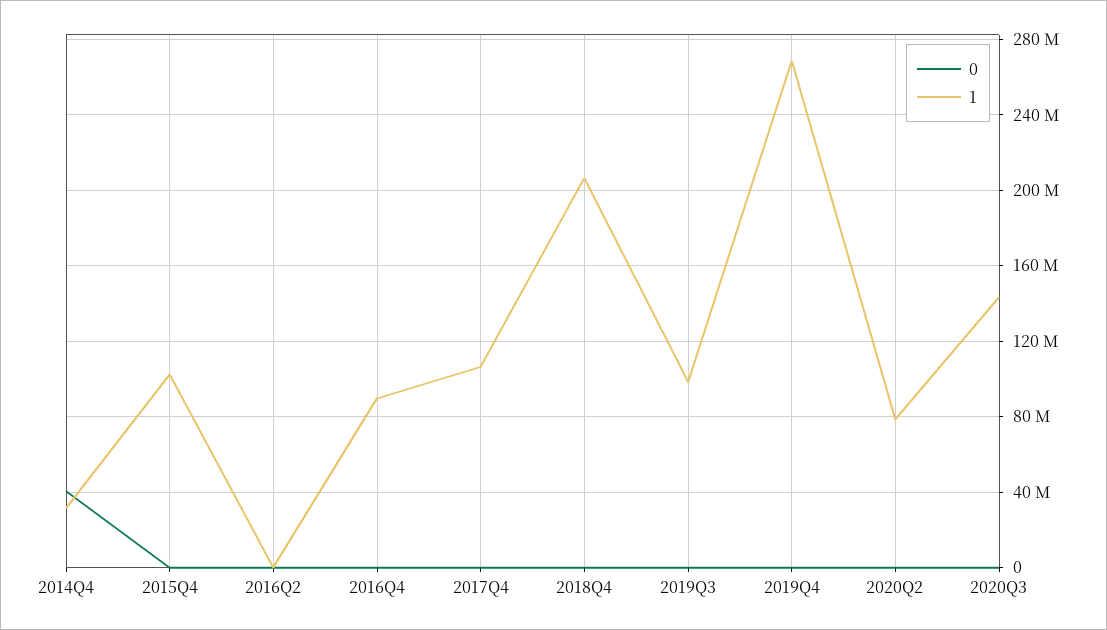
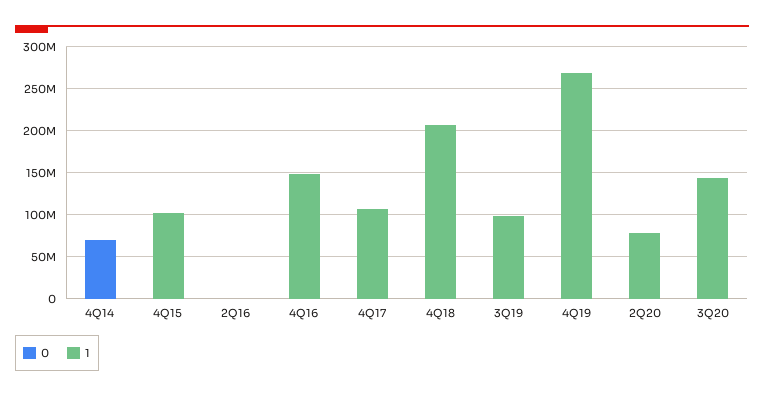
0, 2014Q4: 40000000 -> 70000000
1, 2014Q4: 30000000 -> 0
1, 2016Q4: 90000000 -> 150000000

